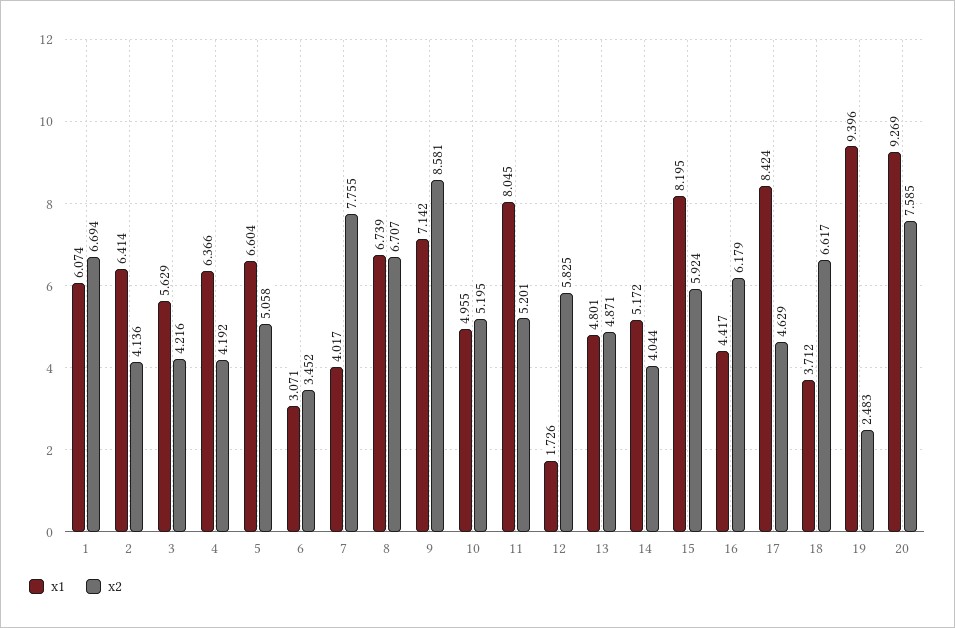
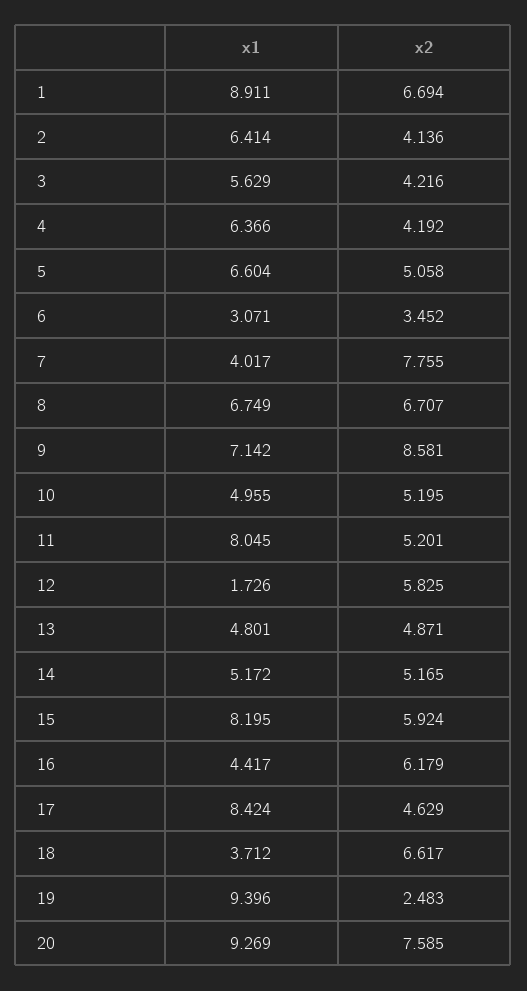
x1, 1: 6.074 -> 8.911
x1, 8: 6.739 -> 6.749
x2, 14: 4.044 -> 5.165

